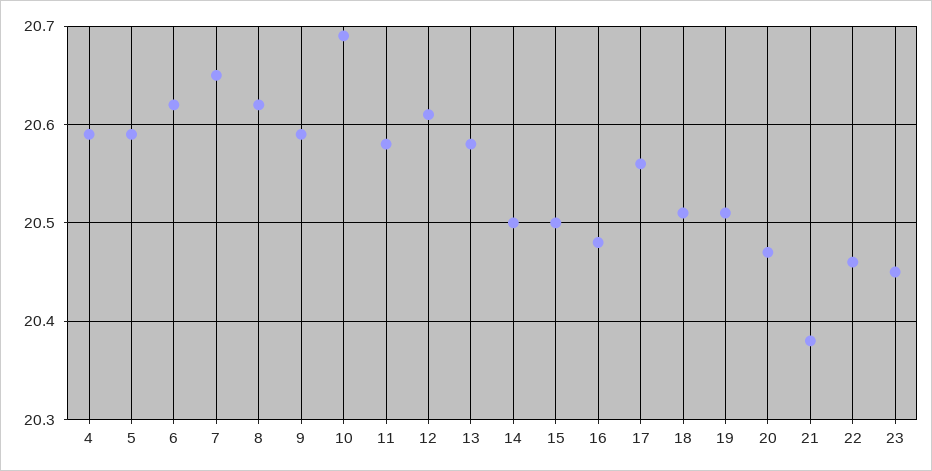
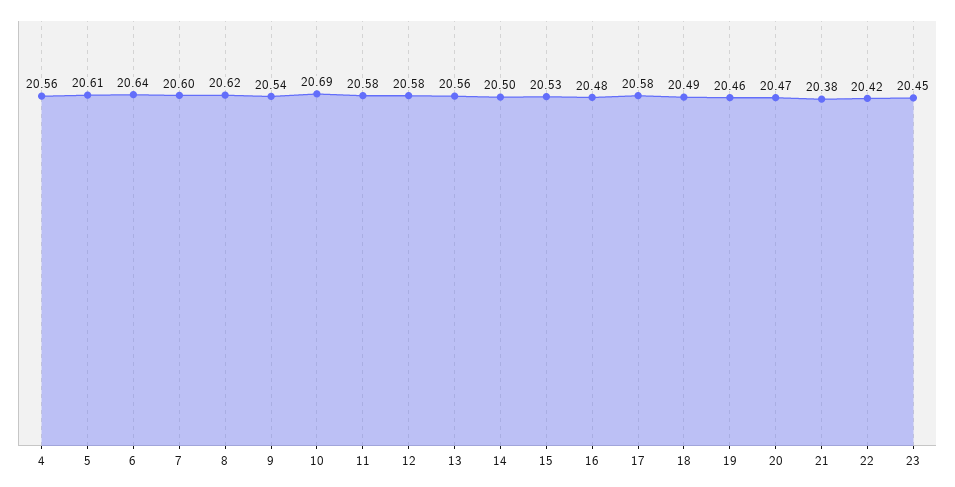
4: 20.59 -> 20.56
5: 20.59 -> 20.61
6: 20.62 -> 20.64
7: 20.65 -> 20.6
9: 20.59 -> 20.54
12: 20.61 -> 20.58
13: 20.58 -> 20.56
15: 20.5 -> 20.53
17: 20.56 -> 20.58
18: 20.51 -> 20.49
19: 20.51 -> 20.46
22: 20.46 -> 20.42

